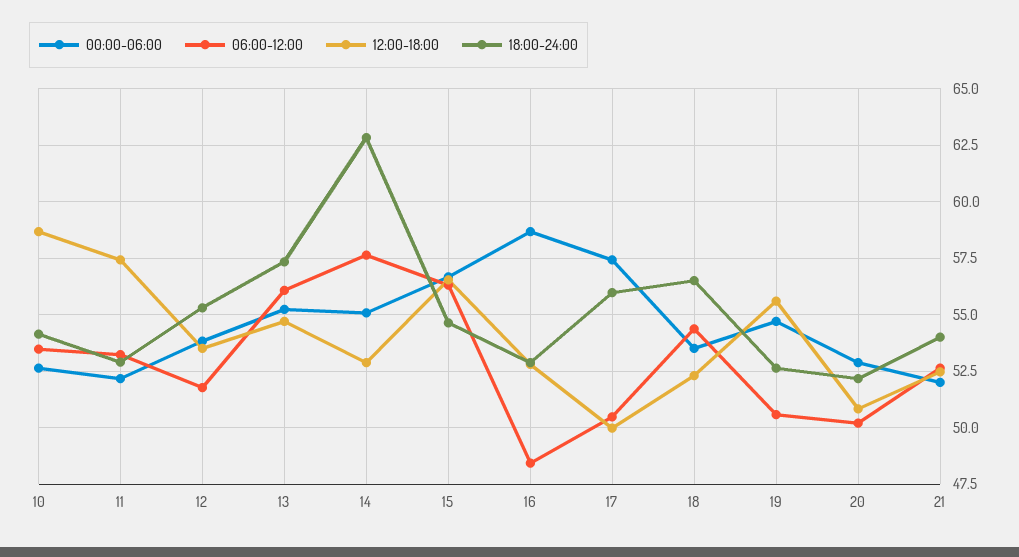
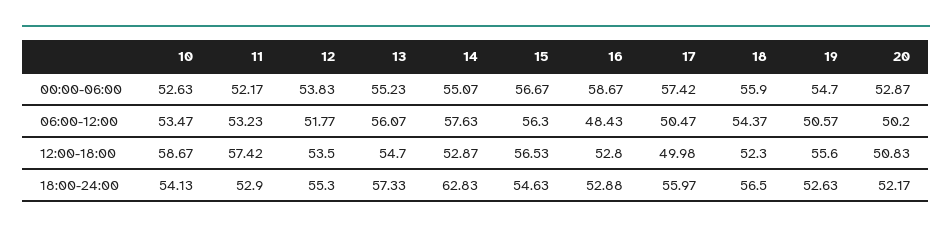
00:00-06:00, 18: 53.5 -> 55.9
00:00-06:00, 21: 52 -> none
06:00-12:00, 21: 52.5 -> none
12:00-18:00, 21: 52.5 -> none
18:00-24:00, 21: 54 -> none

